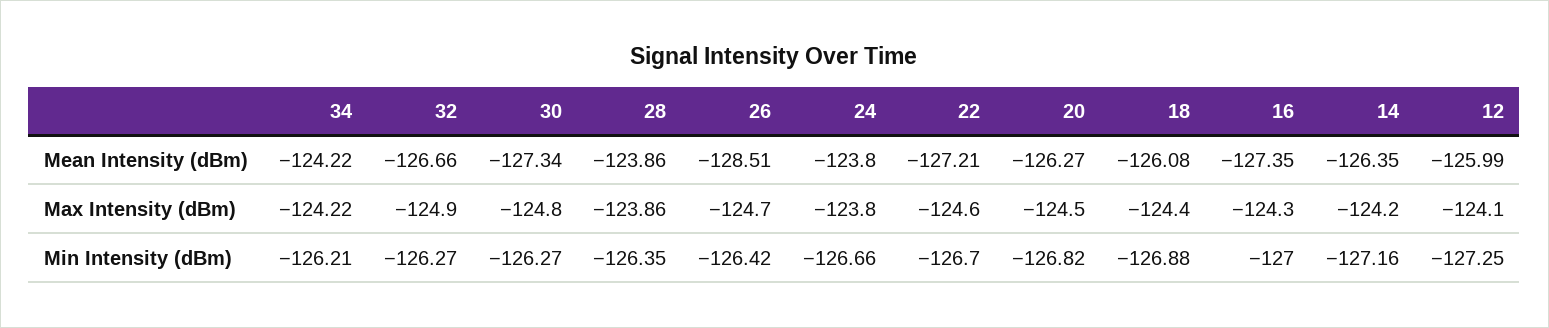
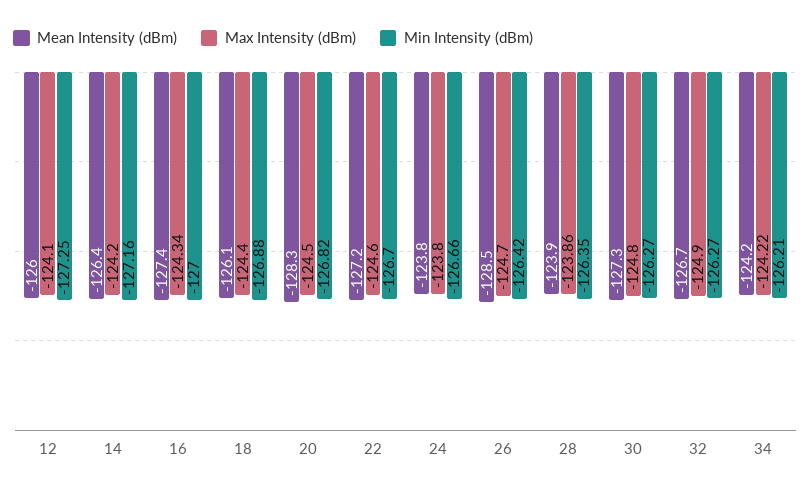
Mean Intensity (dBm), 20: -126.27 -> -128.3
Max Intensity (dBm), 16: -124.3 -> -124.34

